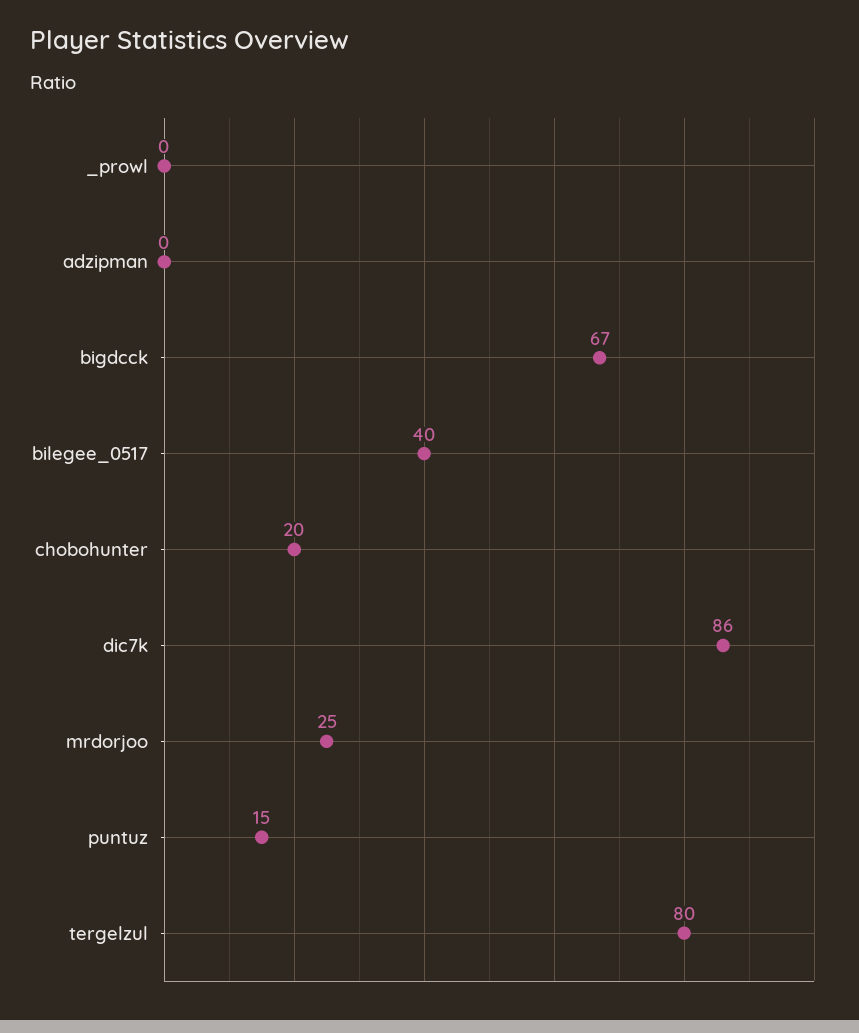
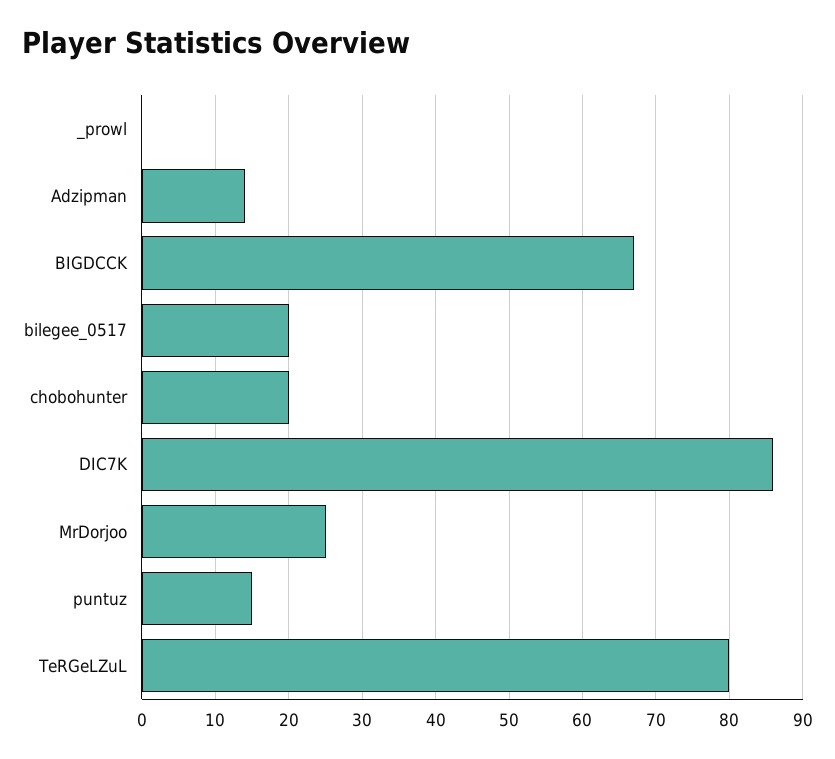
adzipman: 0 -> 14
bilegee_0517: 40 -> 20

